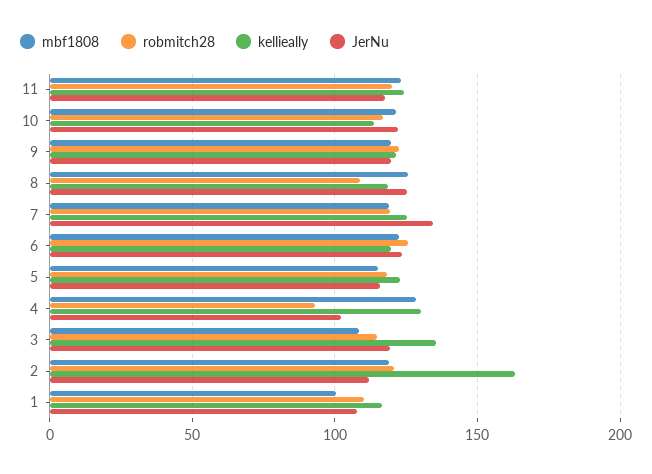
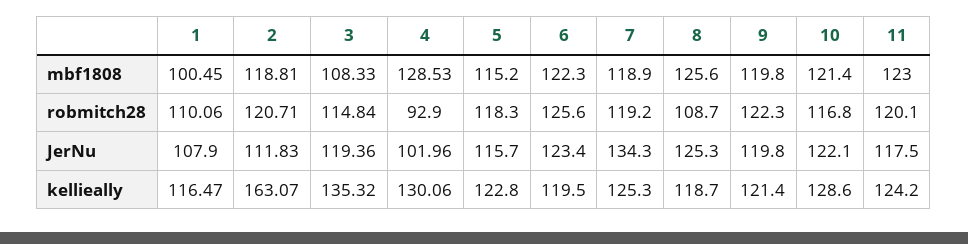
kellieally, 10: 115 -> 128.6

